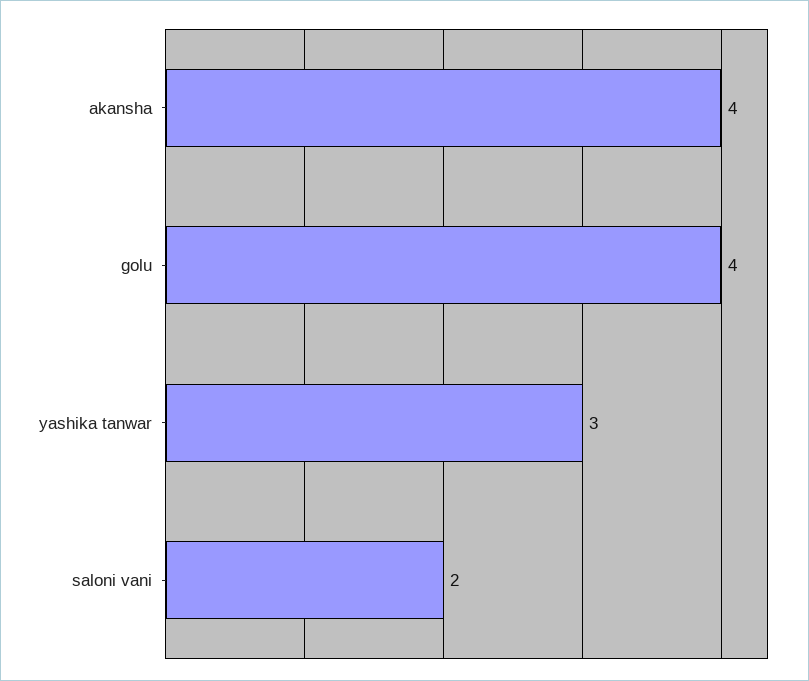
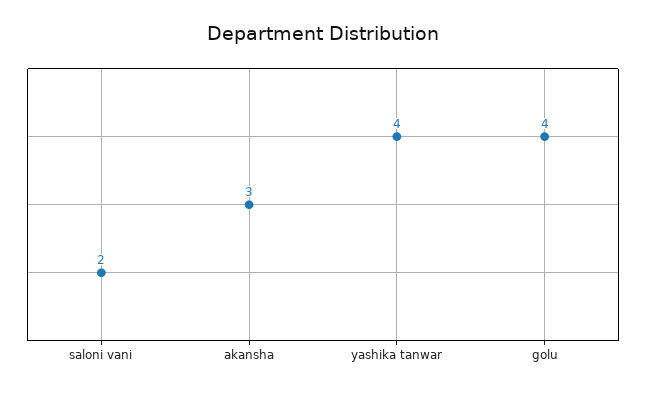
akansha: 4 -> 3
yashika tanwar: 3 -> 4

